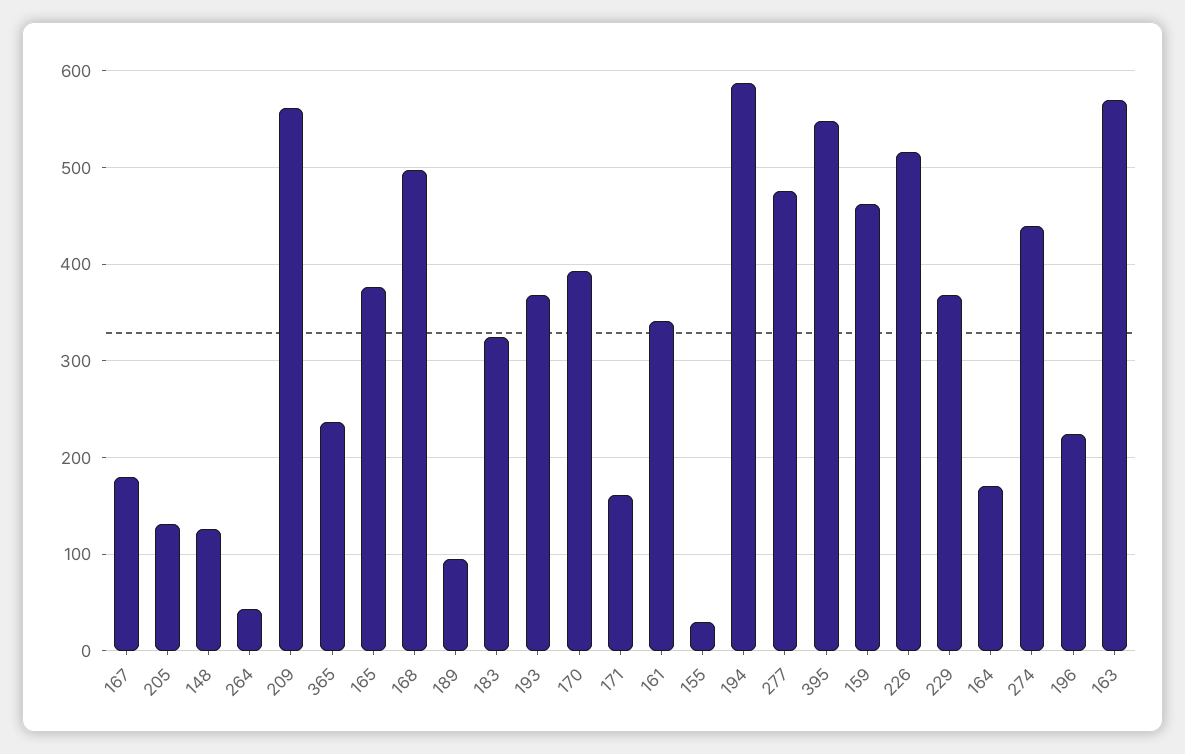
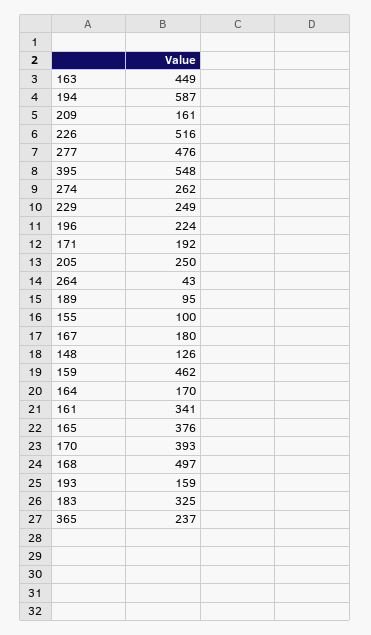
205: 130 -> 250
209: 560 -> 161
193: 370 -> 159
171: 160 -> 192
155: 30 -> 100
229: 370 -> 249
274: 440 -> 262
163: 570 -> 449

